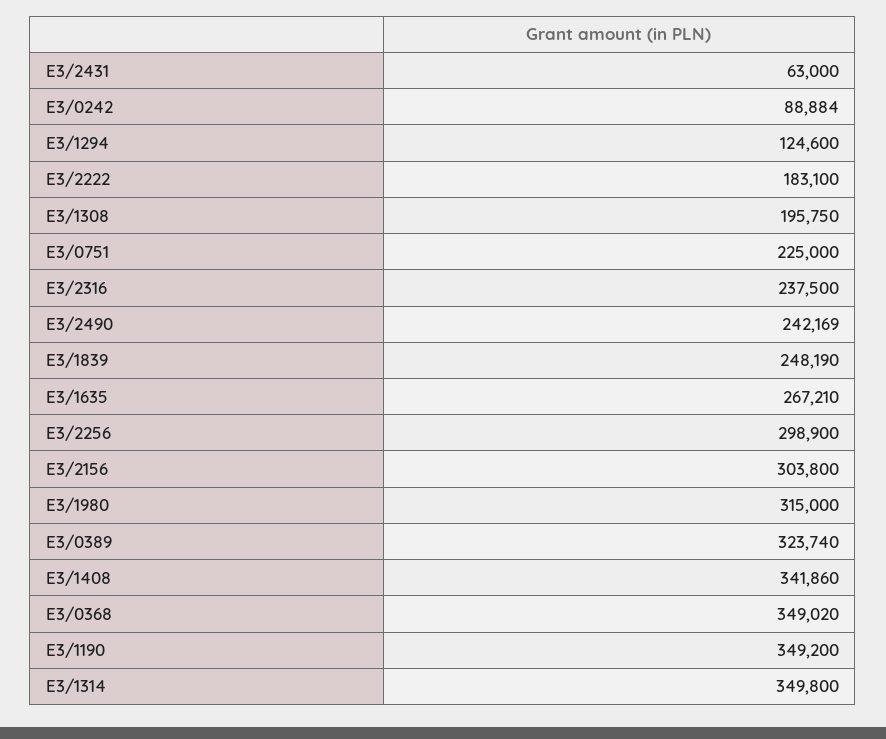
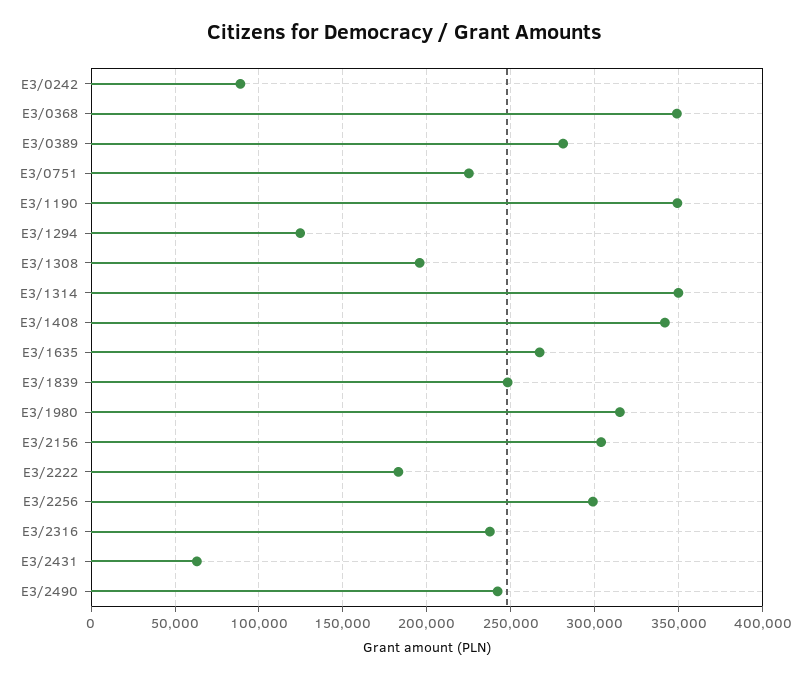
E3/0389: 323740 -> 280000

